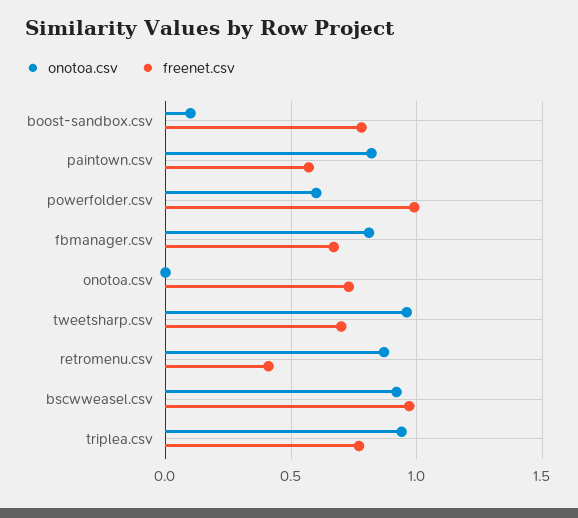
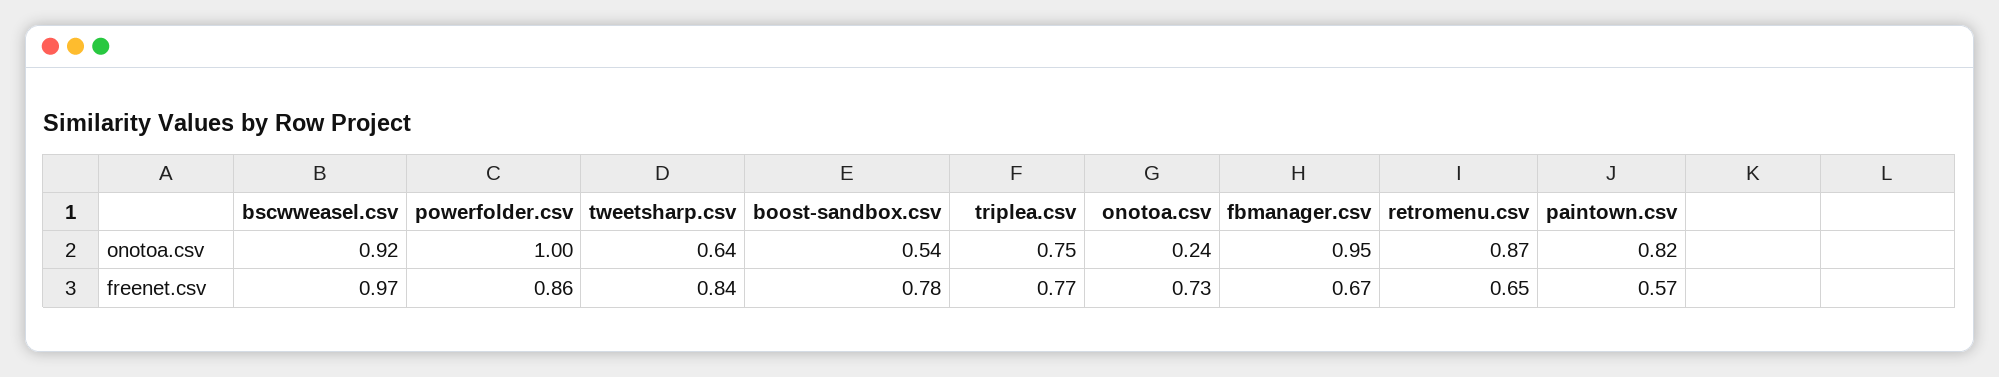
onotoa.csv, boost-sandbox.csv: 0.1 -> 0.54
onotoa.csv, powerfolder.csv: 0.6 -> 1
freenet.csv, powerfolder.csv: 1 -> 0.86
onotoa.csv, fbmanager.csv: 0.8 -> 0.95
onotoa.csv, onotoa.csv: 0 -> 0.24
onotoa.csv, tweetsharp.csv: 0.95 -> 0.64
freenet.csv, tweetsharp.csv: 0.7 -> 0.84
freenet.csv, retromenu.csv: 0.4 -> 0.65
onotoa.csv, triplea.csv: 0.95 -> 0.75

